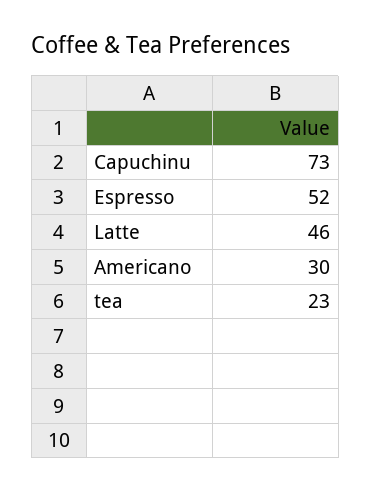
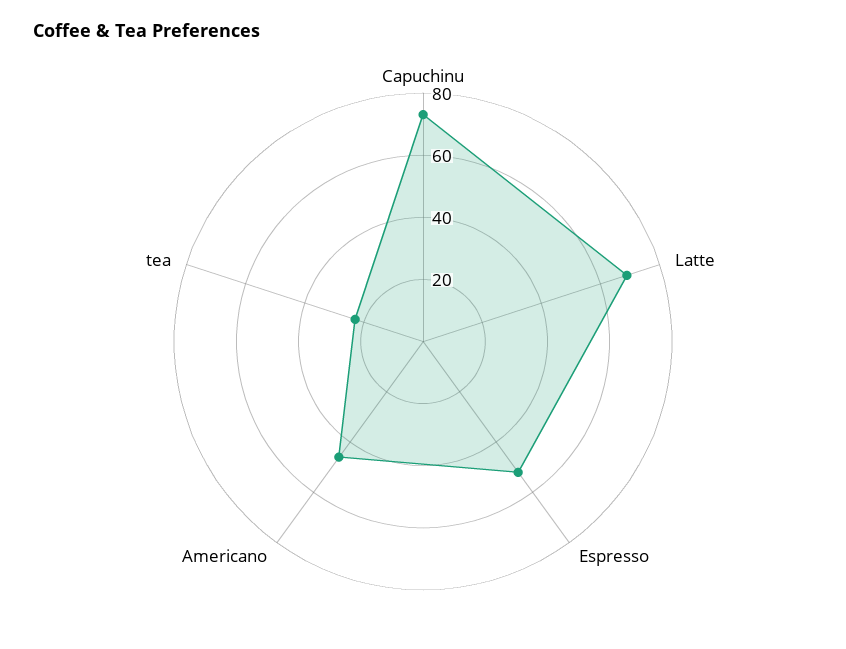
Latte: 46 -> 70
Americano: 30 -> 45

